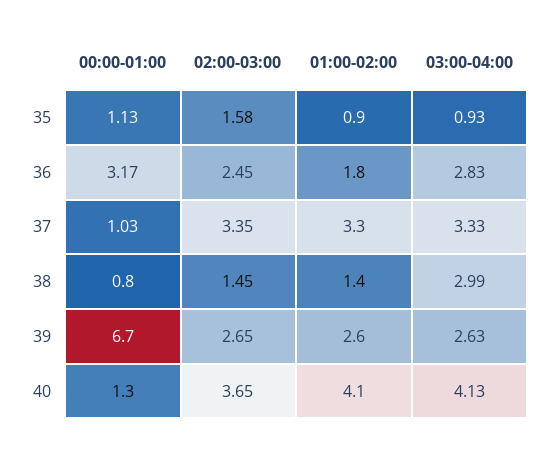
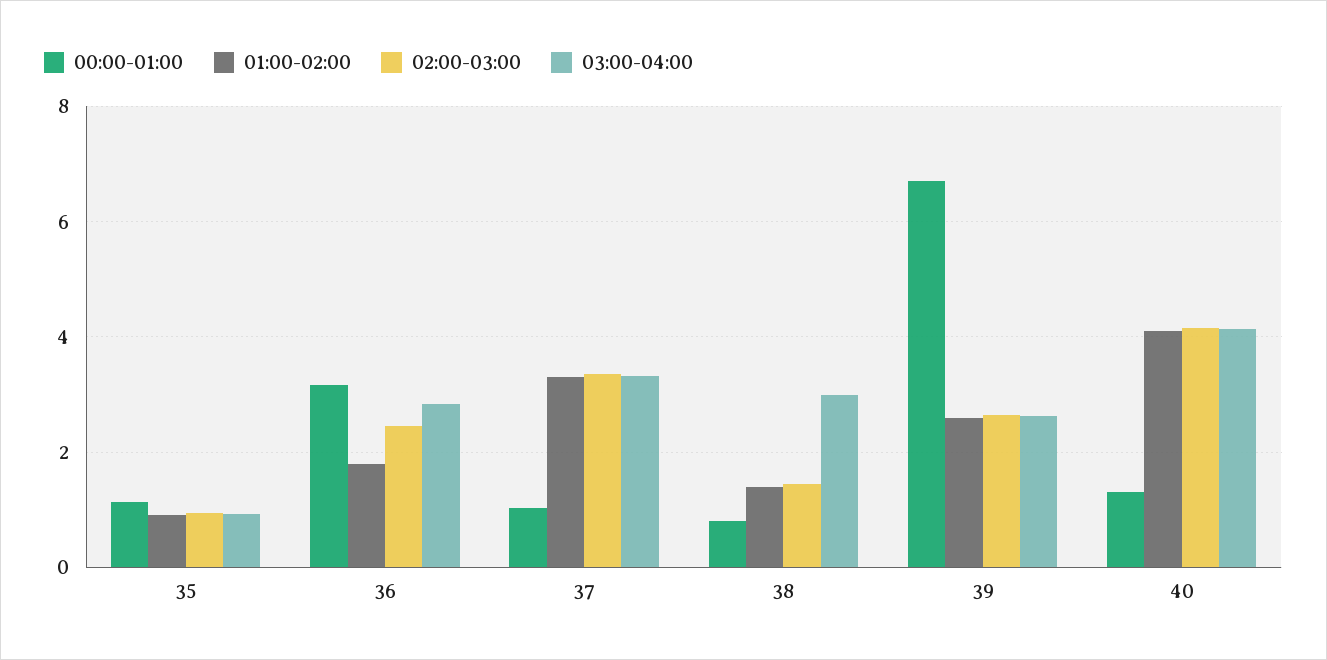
02:00-03:00, 35: 1.58 -> 1
02:00-03:00, 40: 3.65 -> 4.2

